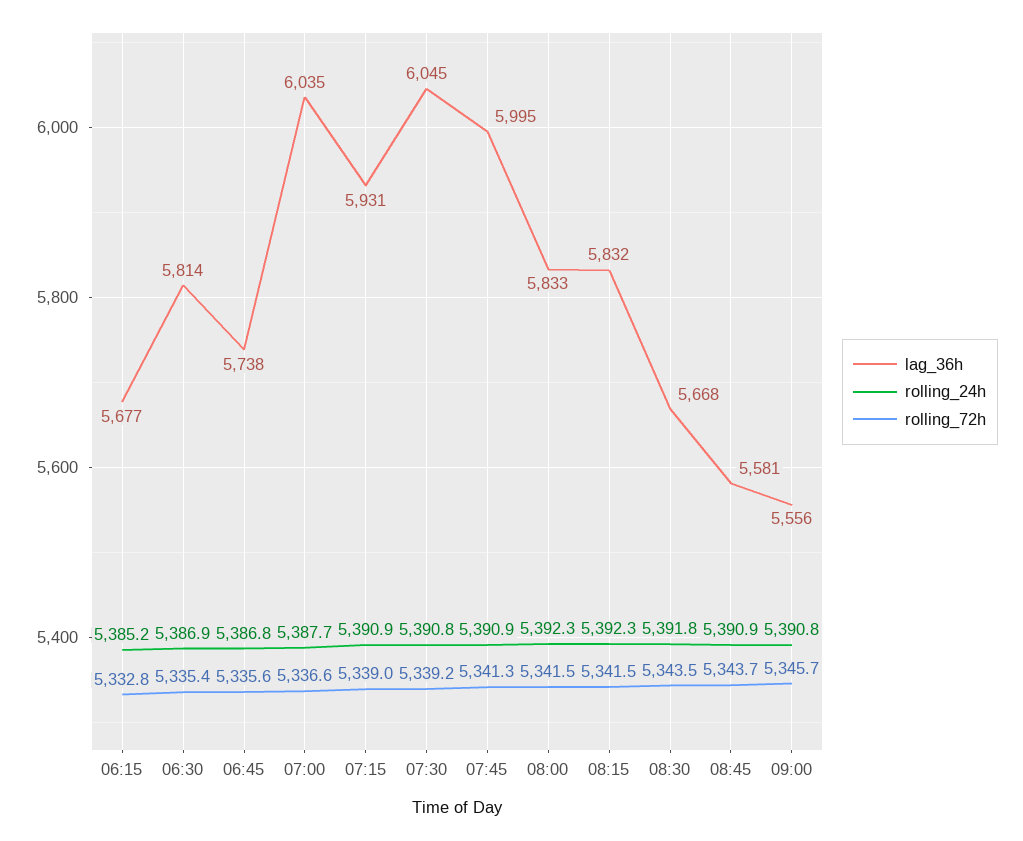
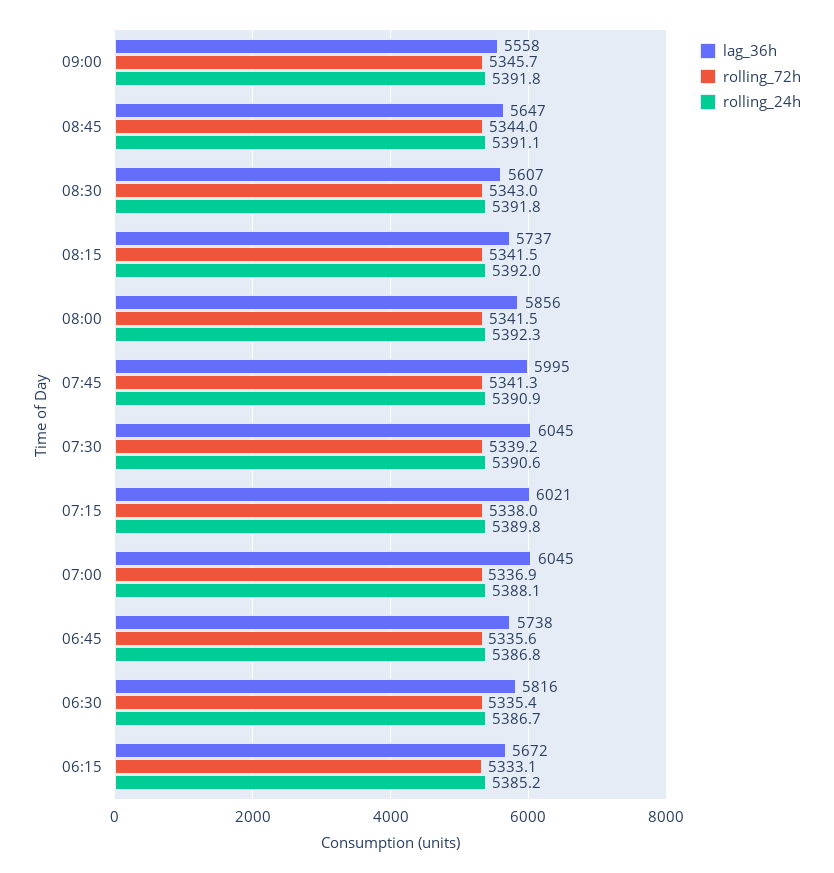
lag_36h, 06:15: 5677 -> 5672
rolling_72h, 06:15: 5332.8 -> 5333.1
lag_36h, 06:30: 5814 -> 5816
rolling_24h, 06:30: 5386.9 -> 5386.7
lag_36h, 07:00: 6035 -> 6045
rolling_24h, 07:00: 5387.7 -> 5388.1
rolling_72h, 07:00: 5336.6 -> 5336.9
lag_36h, 07:15: 5931 -> 6021
rolling_24h, 07:15: 5390.9 -> 5389.8
rolling_72h, 07:15: 5339 -> 5338
rolling_24h, 07:30: 5390.8 -> 5390.6
lag_36h, 08:00: 5833 -> 5856
lag_36h, 08:15: 5832 -> 5737
rolling_24h, 08:15: 5392.3 -> 5392
lag_36h, 08:30: 5668 -> 5607
rolling_72h, 08:30: 5343.5 -> 5343
lag_36h, 08:45: 5581 -> 5647
rolling_24h, 08:45: 5390.9 -> 5391.1
rolling_72h, 08:45: 5343.7 -> 5344
lag_36h, 09:00: 5556 -> 5558
rolling_24h, 09:00: 5390.8 -> 5391.8

